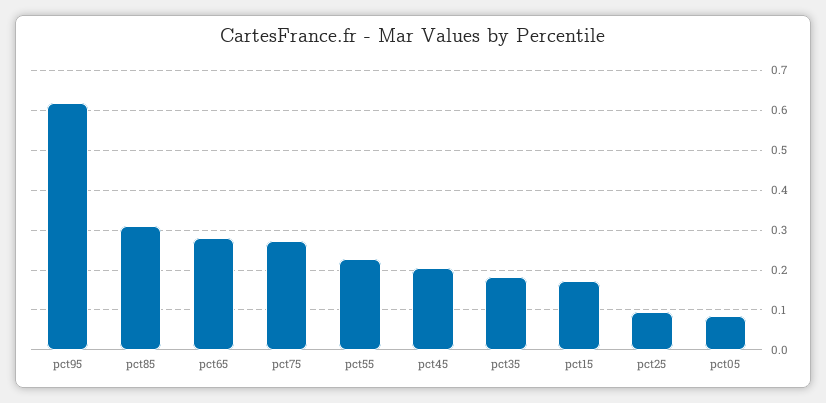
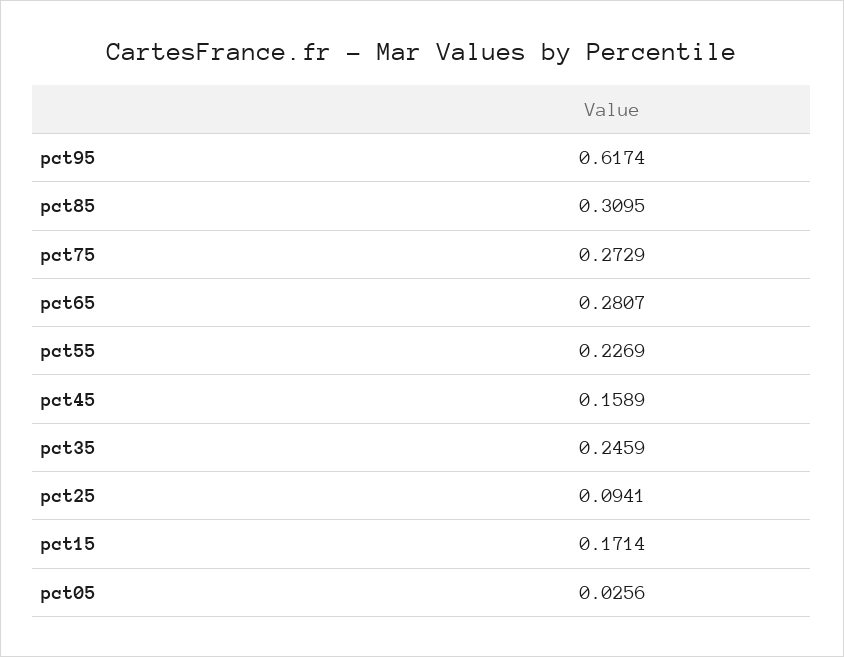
pct45: 0.2 -> 0.1589
pct35: 0.18 -> 0.2459
pct05: 0.08 -> 0.0256

